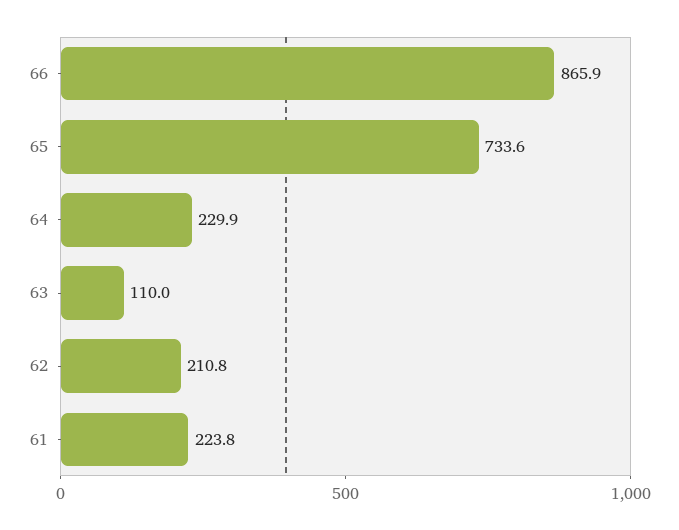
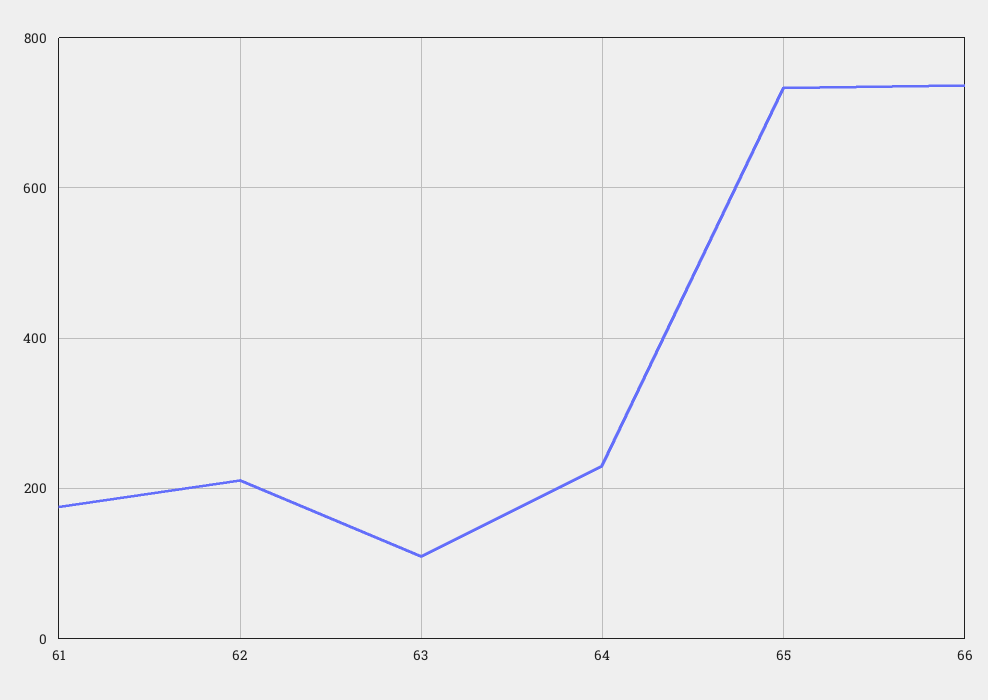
66: 865.9 -> 740
61: 223.8 -> 180

